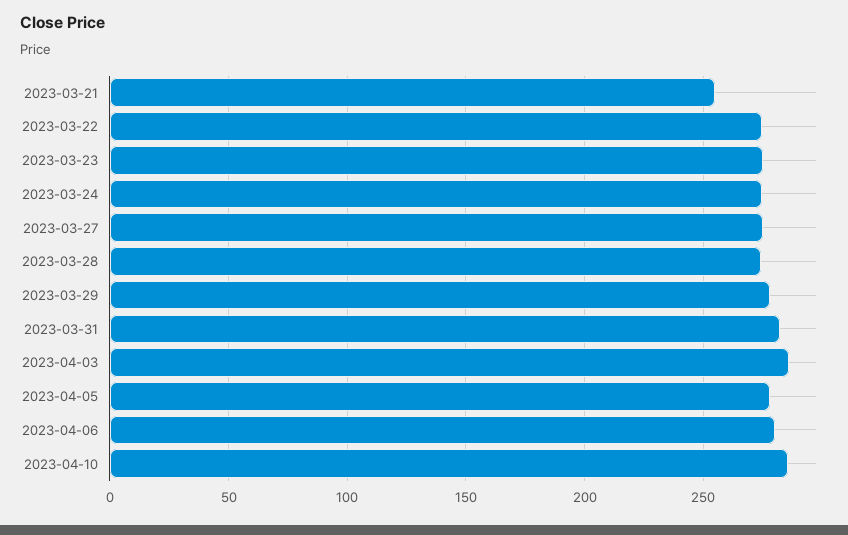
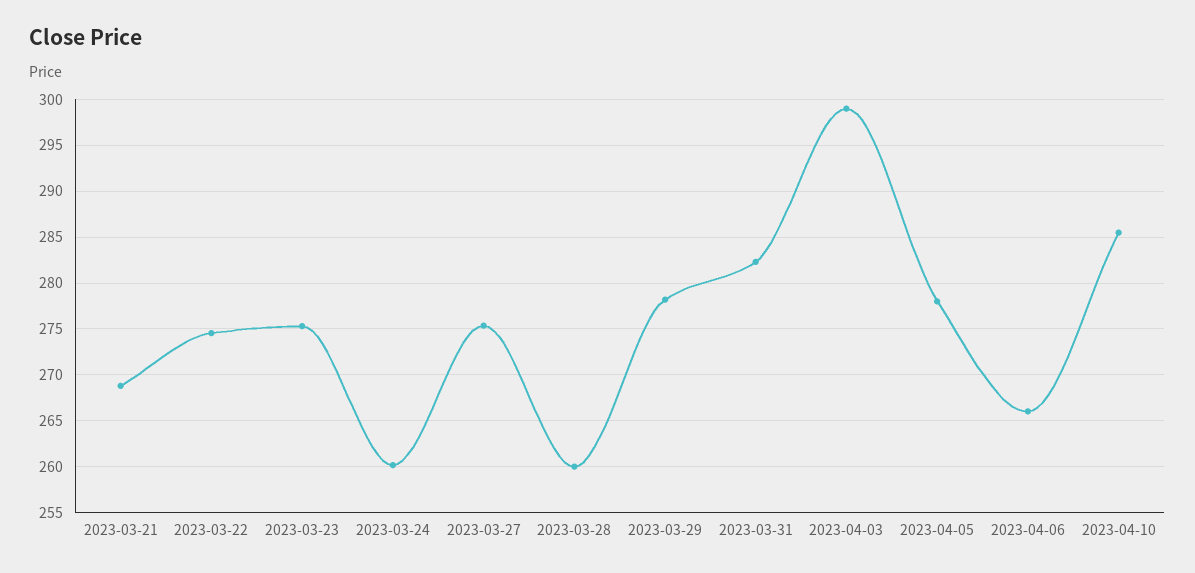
2023-03-21: 255 -> 269
2023-03-24: 275 -> 260
2023-03-28: 275 -> 260
2023-04-03: 285 -> 299
2023-04-06: 280 -> 266

